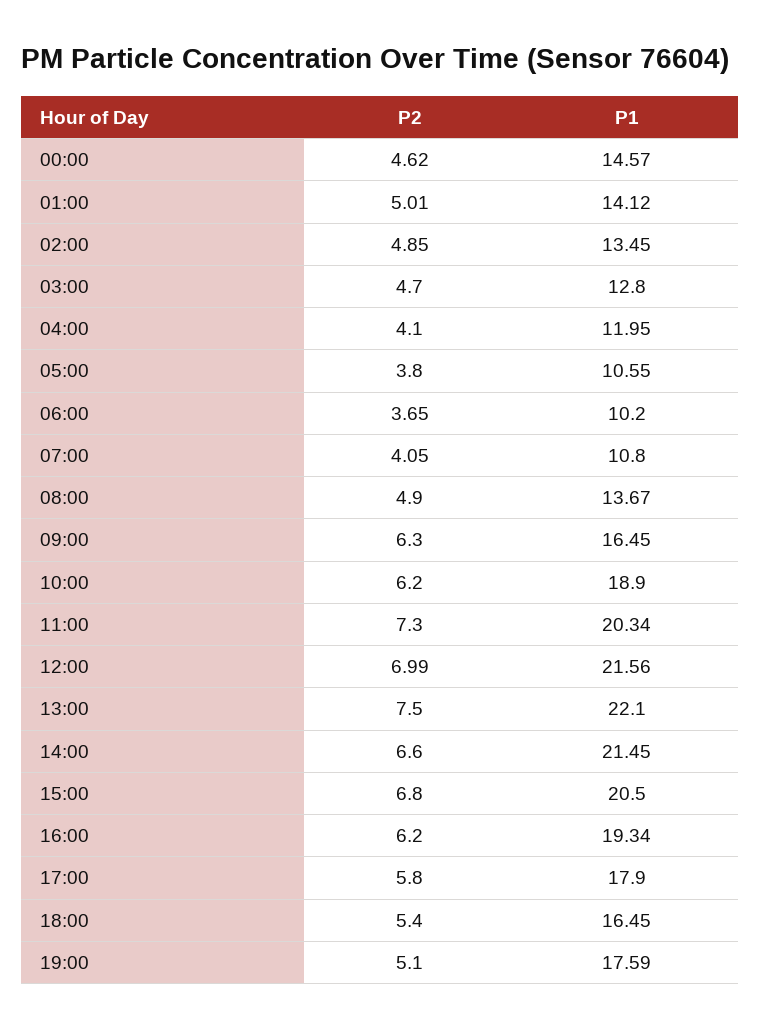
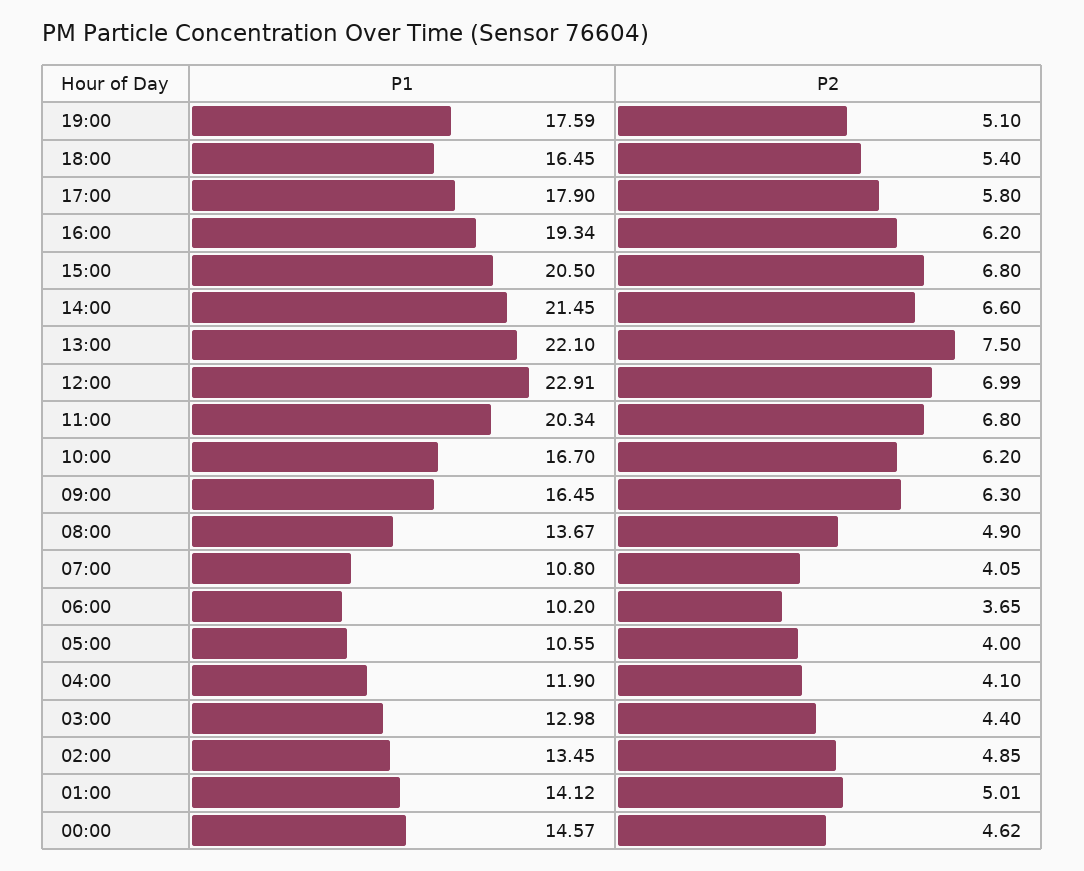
P2, 03:00: 4.7 -> 4.4
P1, 03:00: 12.8 -> 12.98
P1, 04:00: 11.95 -> 11.9
P2, 05:00: 3.8 -> 4
P1, 10:00: 18.9 -> 16.7
P2, 11:00: 7.3 -> 6.8
P1, 12:00: 21.56 -> 22.91

